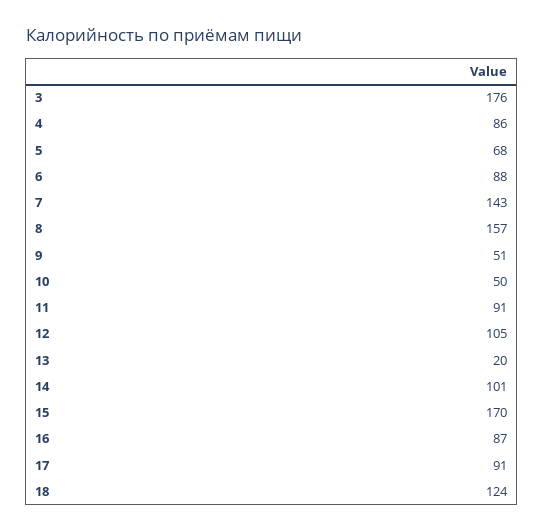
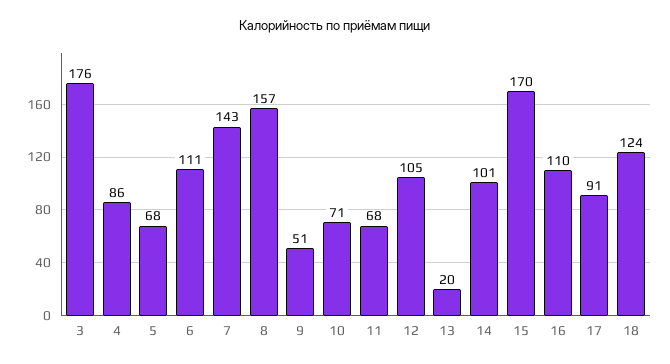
6: 88 -> 111
10: 50 -> 71
11: 91 -> 68
16: 87 -> 110

